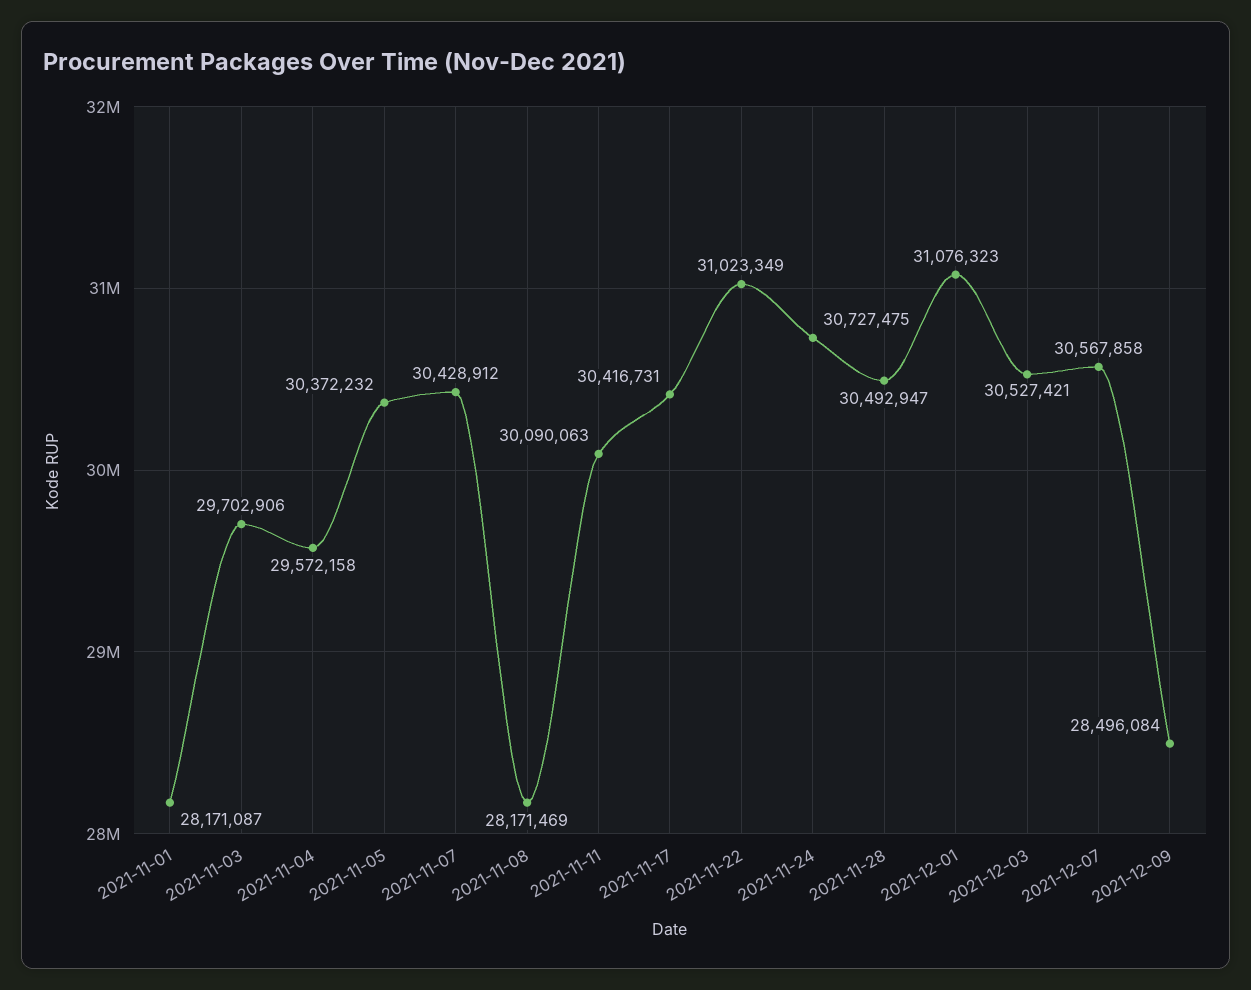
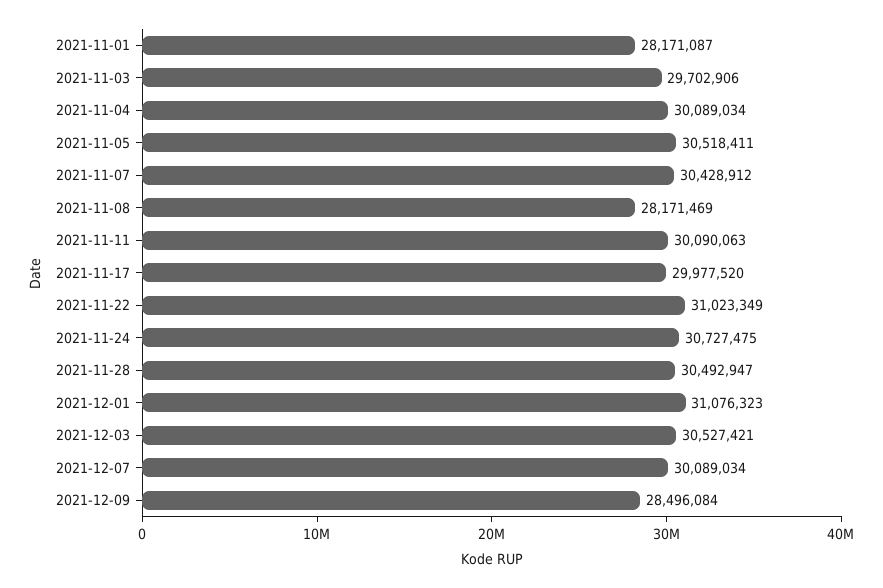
2021-11-04: 29572158 -> 30089034
2021-11-05: 30372232 -> 30518411
2021-11-17: 30416731 -> 29977520
2021-12-07: 30567858 -> 30089034

